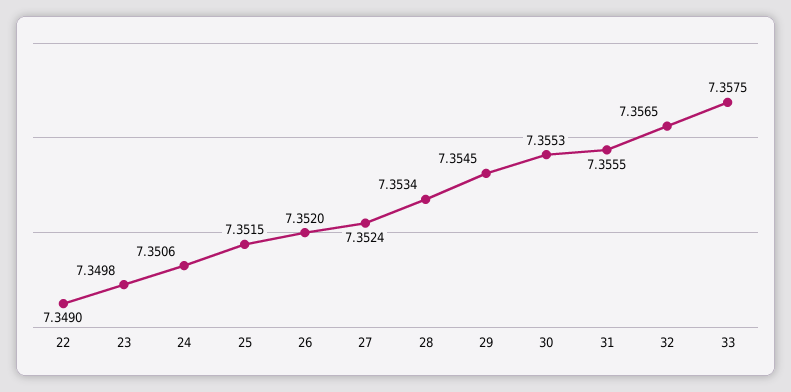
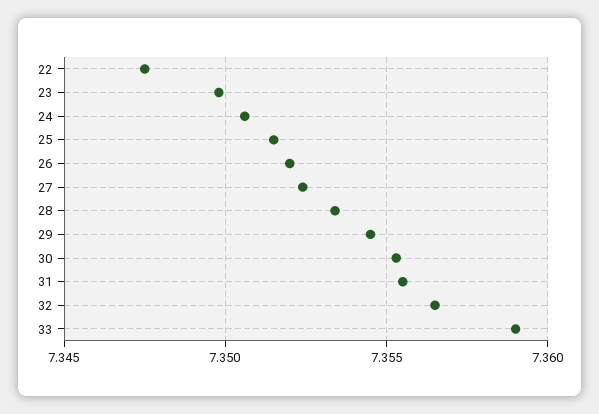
22: 7.349 -> 7.3475
33: 7.3575 -> 7.359

